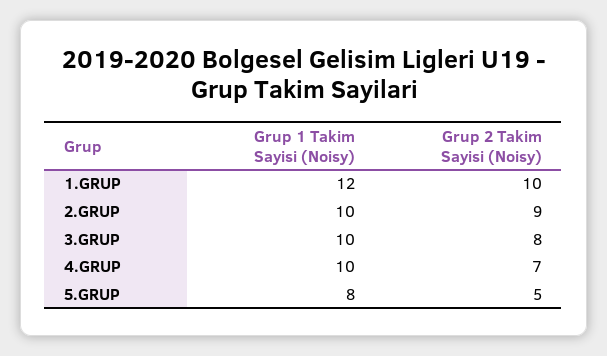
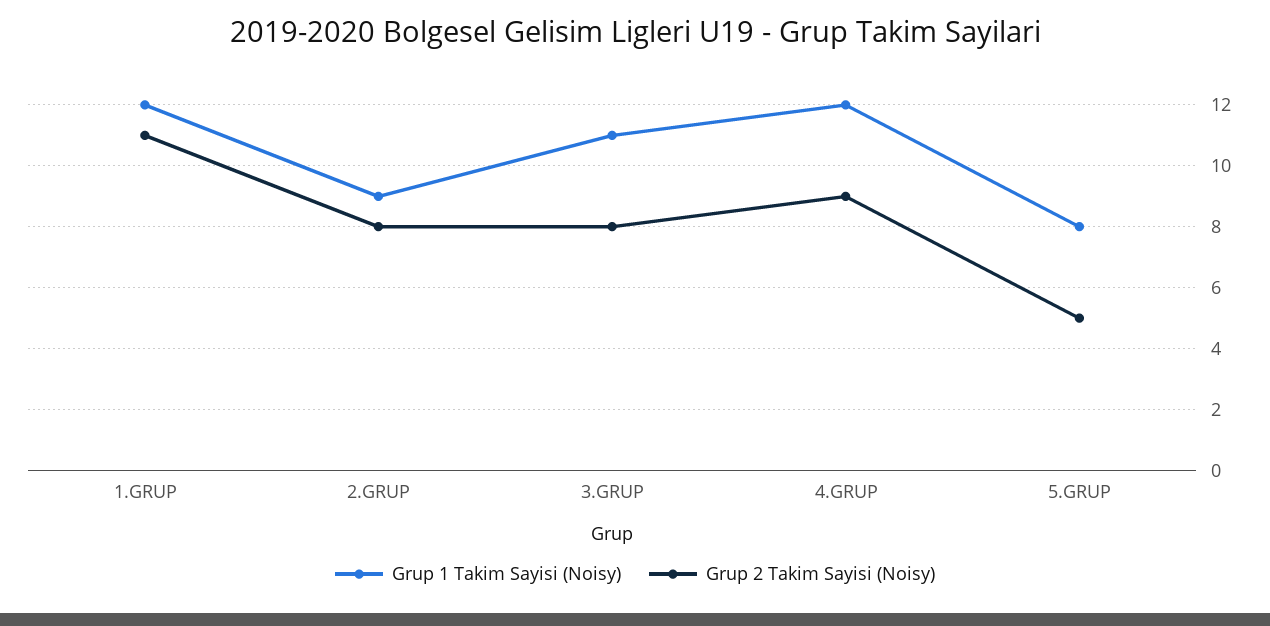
Grup 2 Takim Sayisi (Noisy), 1.GRUP: 10 -> 11
Grup 1 Takim Sayisi (Noisy), 2.GRUP: 10 -> 9
Grup 2 Takim Sayisi (Noisy), 2.GRUP: 9 -> 8
Grup 1 Takim Sayisi (Noisy), 3.GRUP: 10 -> 11
Grup 1 Takim Sayisi (Noisy), 4.GRUP: 10 -> 12
Grup 2 Takim Sayisi (Noisy), 4.GRUP: 7 -> 9

